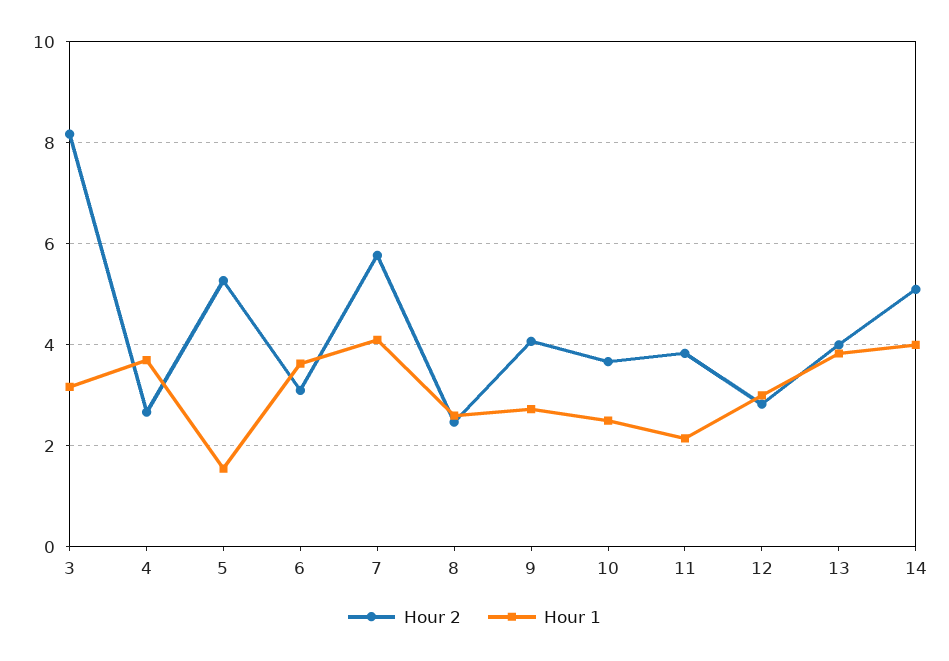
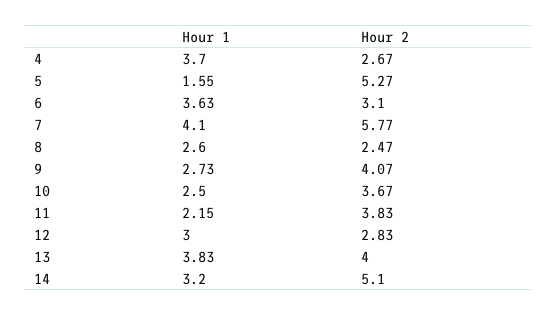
Hour 2, 3: 8.2 -> none
Hour 1, 3: 3.2 -> none
Hour 1, 14: 4 -> 3.2

